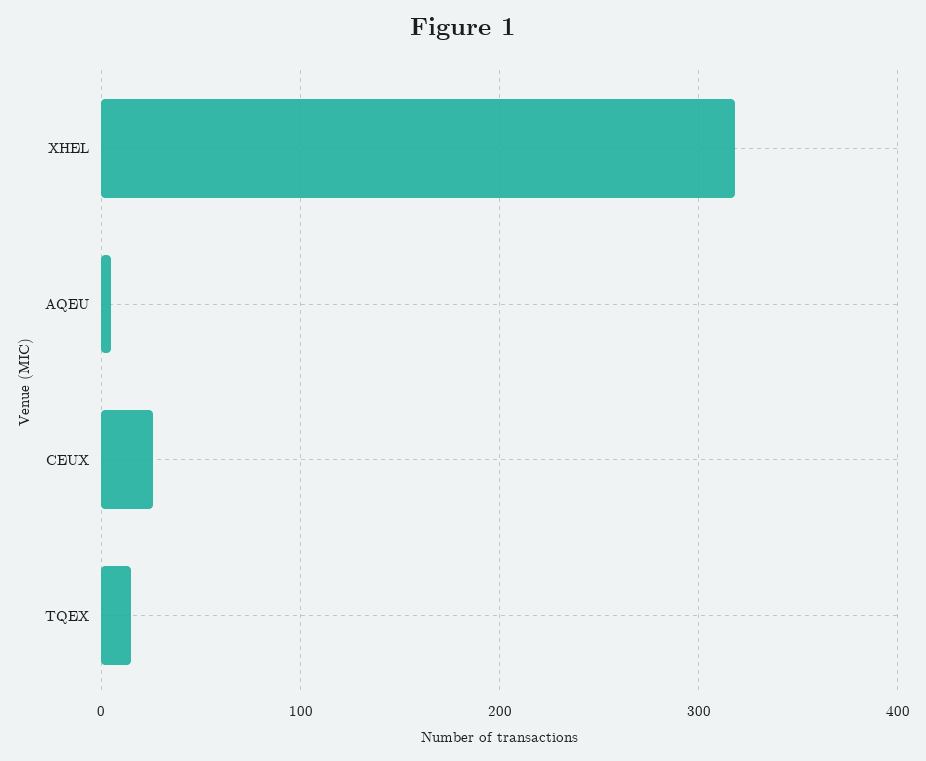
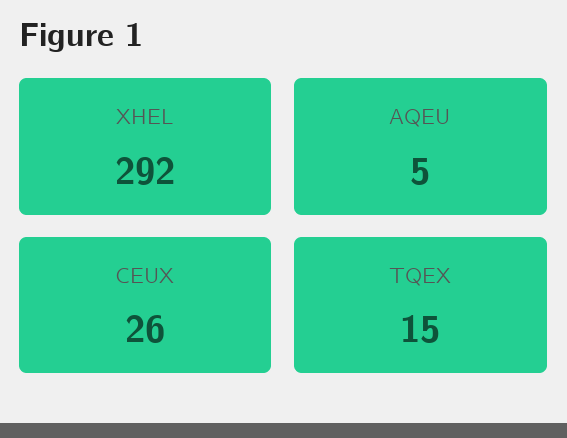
XHEL: 320 -> 292

